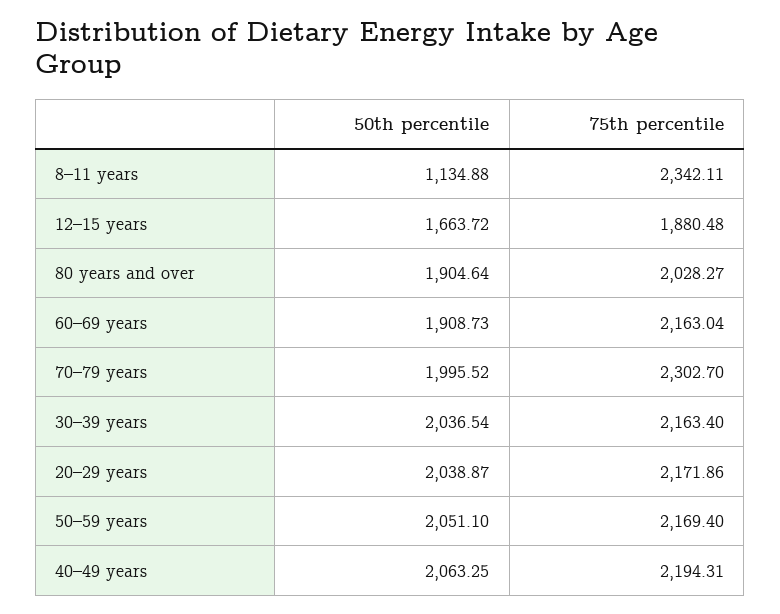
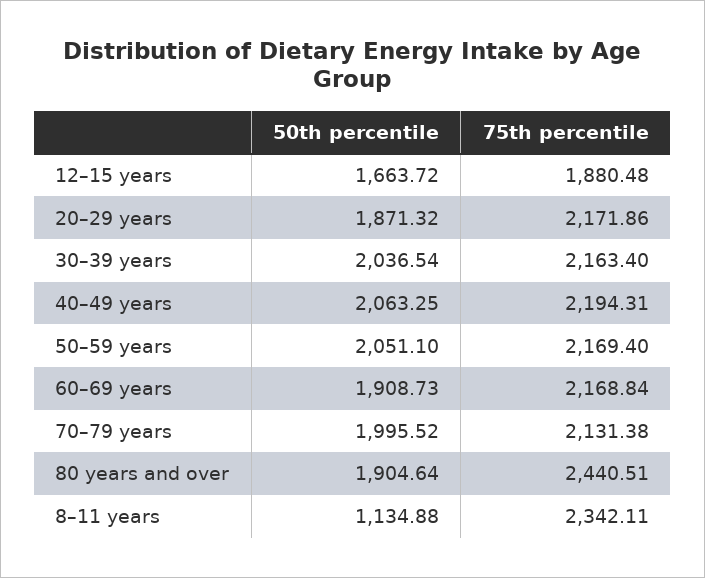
75th percentile, 80 years and over: 2028.27 -> 2440.51
75th percentile, 60–69 years: 2163.04 -> 2168.84
75th percentile, 70–79 years: 2302.7 -> 2131.38
50th percentile, 20–29 years: 2038.87 -> 1871.32

